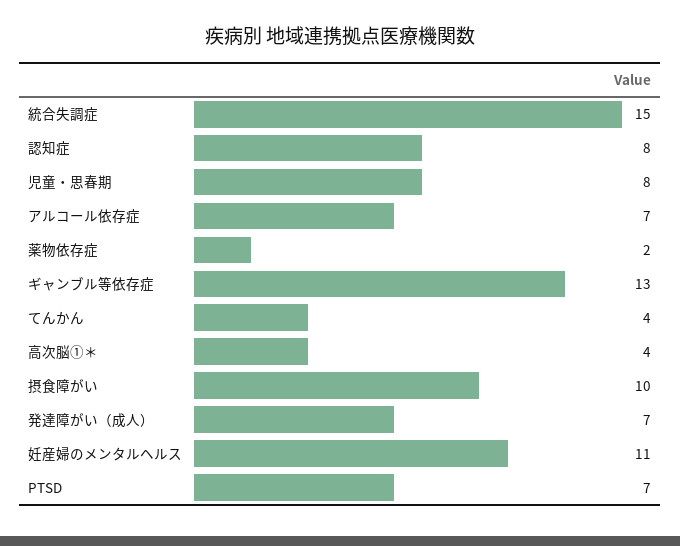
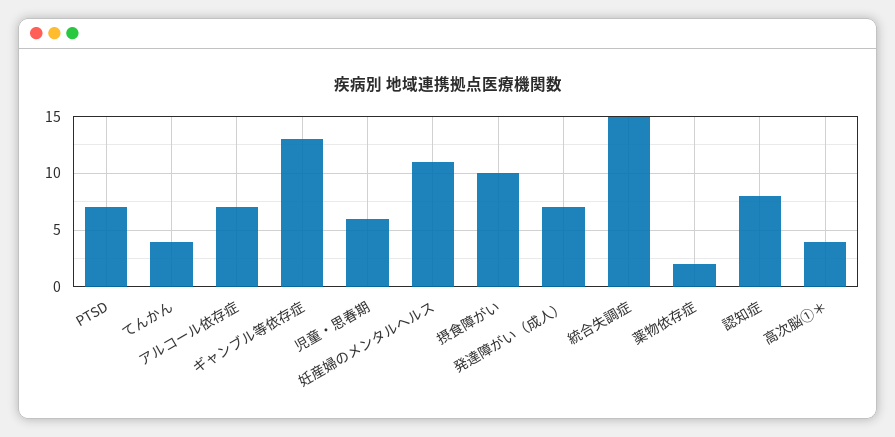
児童・思春期: 8 -> 6

